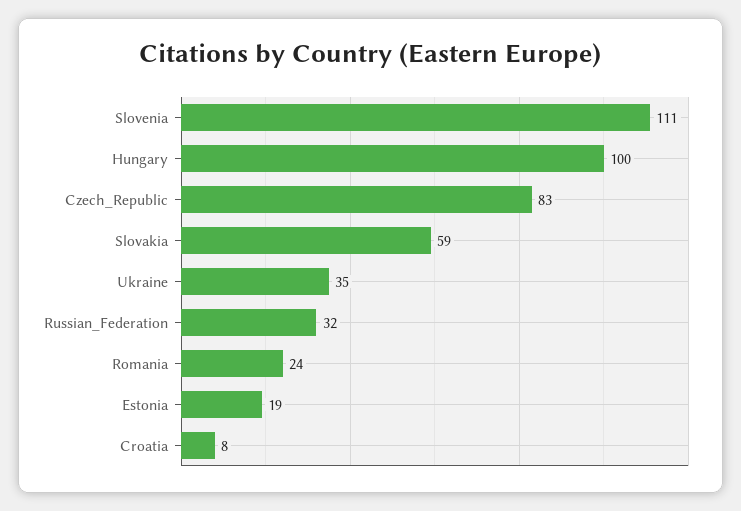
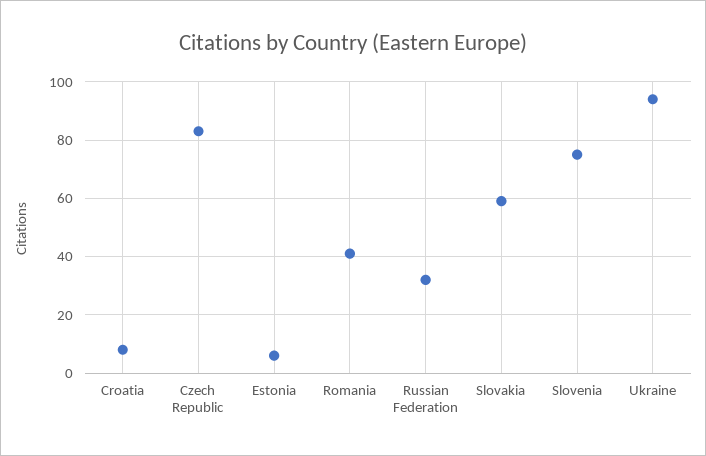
Slovenia: 111 -> 75
Hungary: 100 -> none
Ukraine: 35 -> 95
Romania: 24 -> 40
Estonia: 19 -> 5

